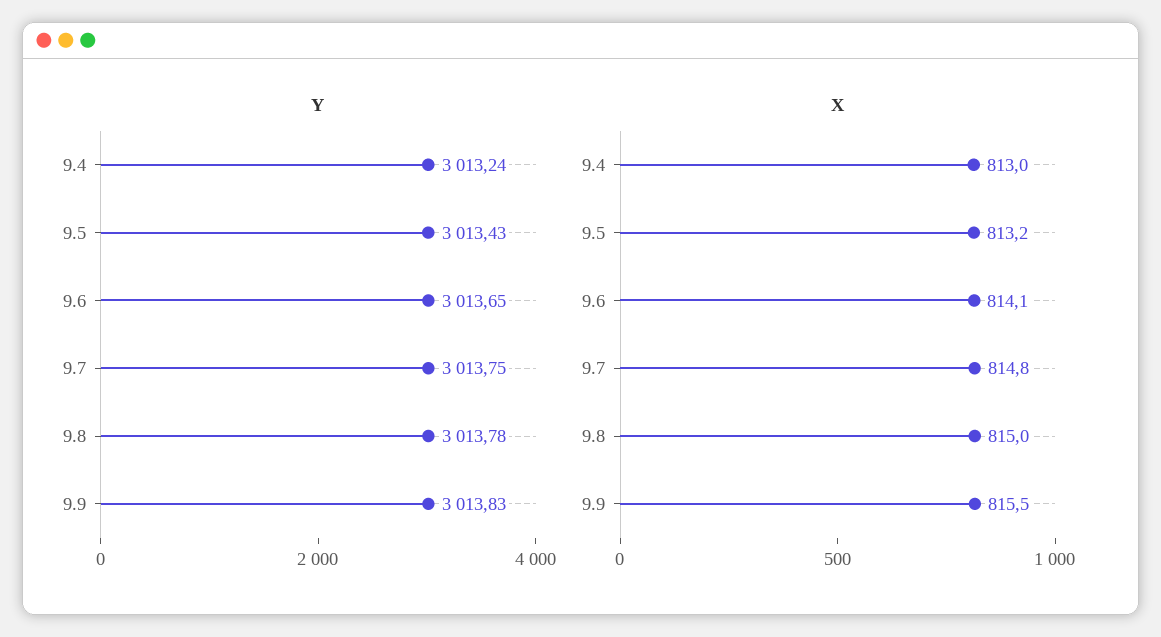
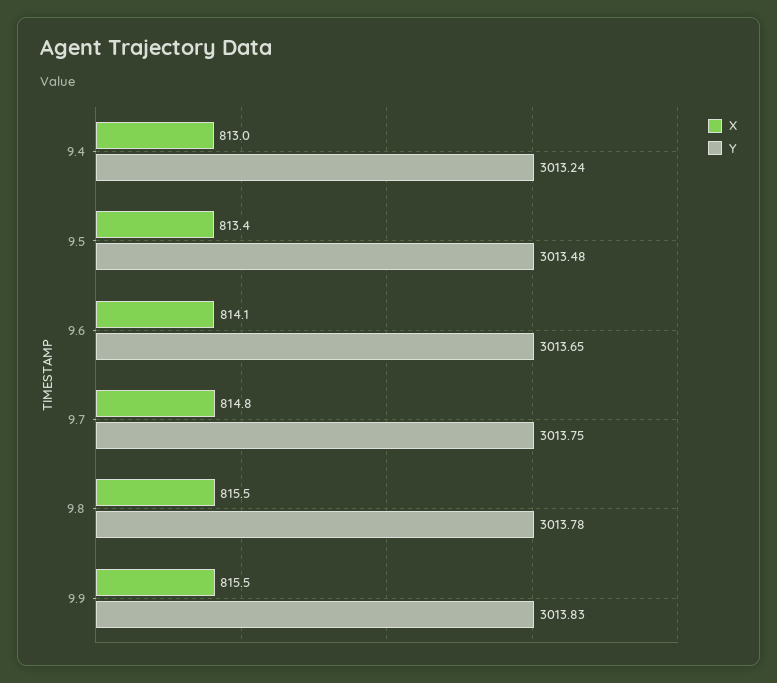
Y, 9.5: 3013.43 -> 3013.48
X, 9.5: 813.2 -> 813.4
X, 9.8: 815 -> 815.5

